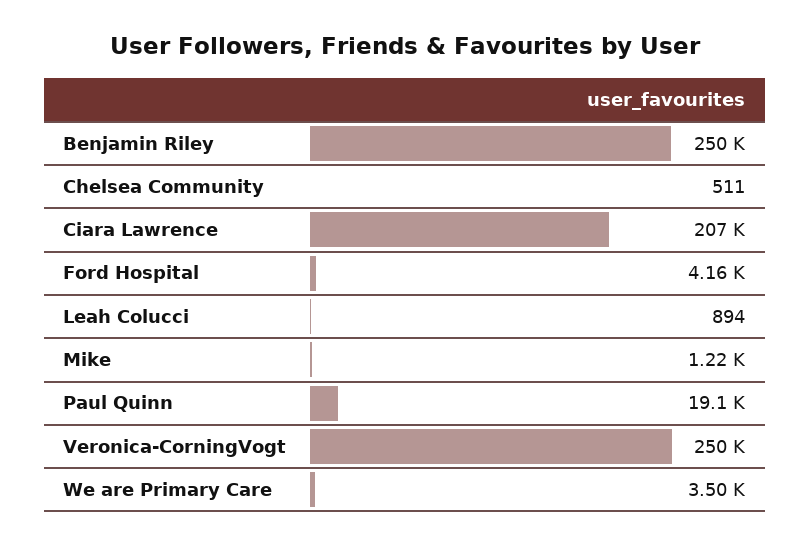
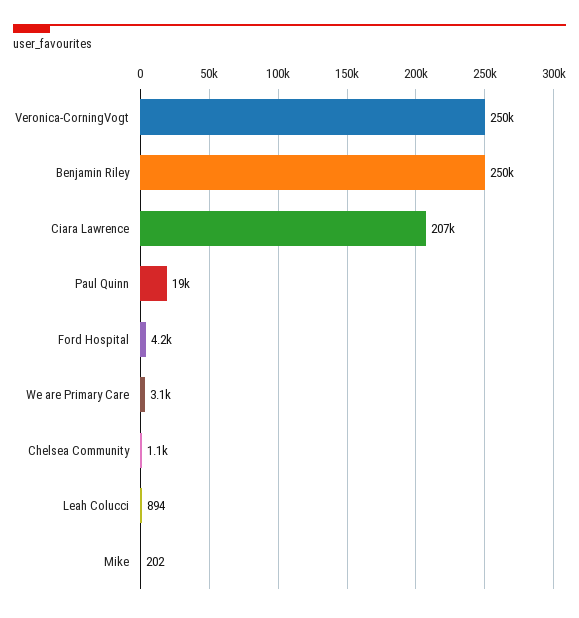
Chelsea Community: 511 -> 1100
Mike: 1220 -> 202
We are Primary Care: 3500 -> 3100

